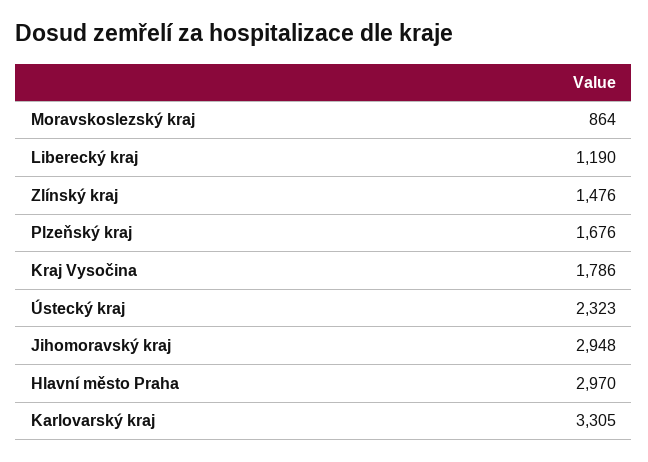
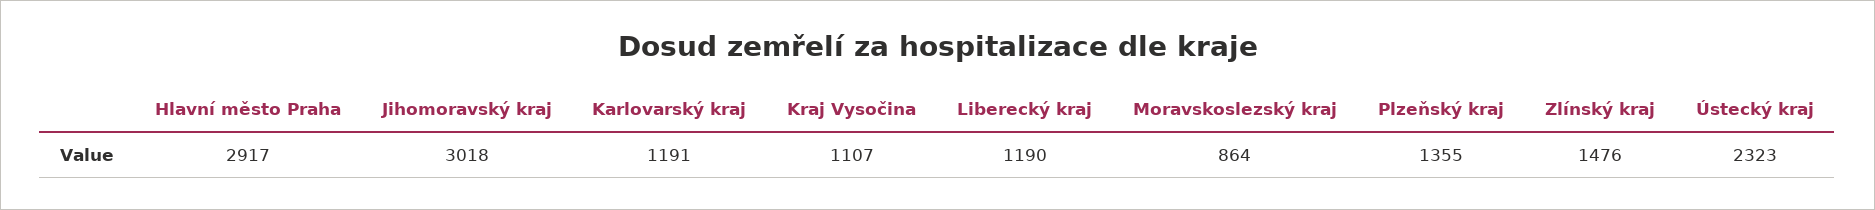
Plzeňský kraj: 1676 -> 1355
Kraj Vysočina: 1786 -> 1107
Jihomoravský kraj: 2948 -> 3018
Hlavní město Praha: 2970 -> 2917
Karlovarský kraj: 3305 -> 1191

